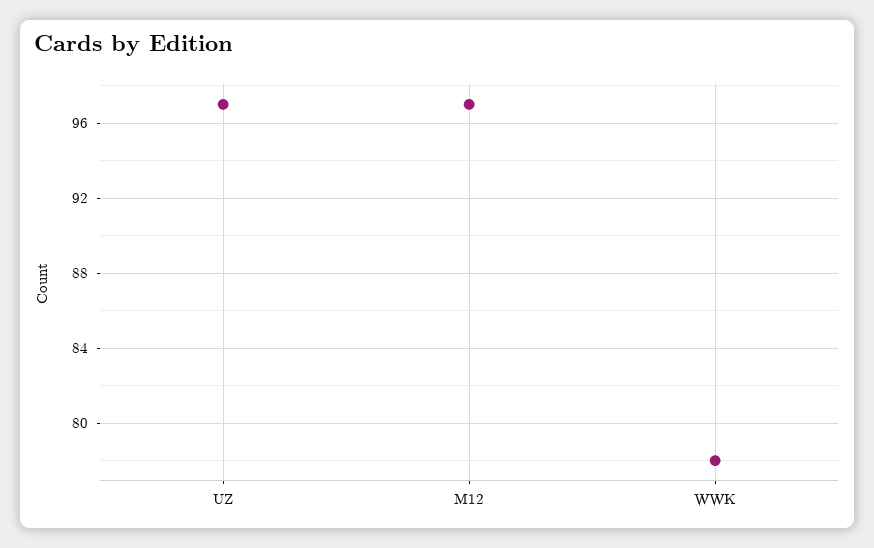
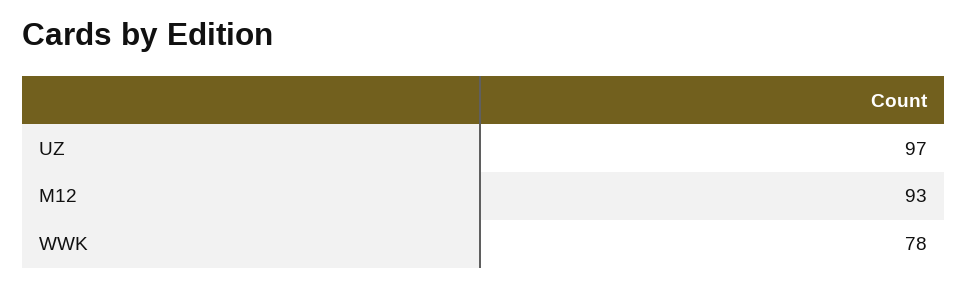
M12: 97 -> 93

